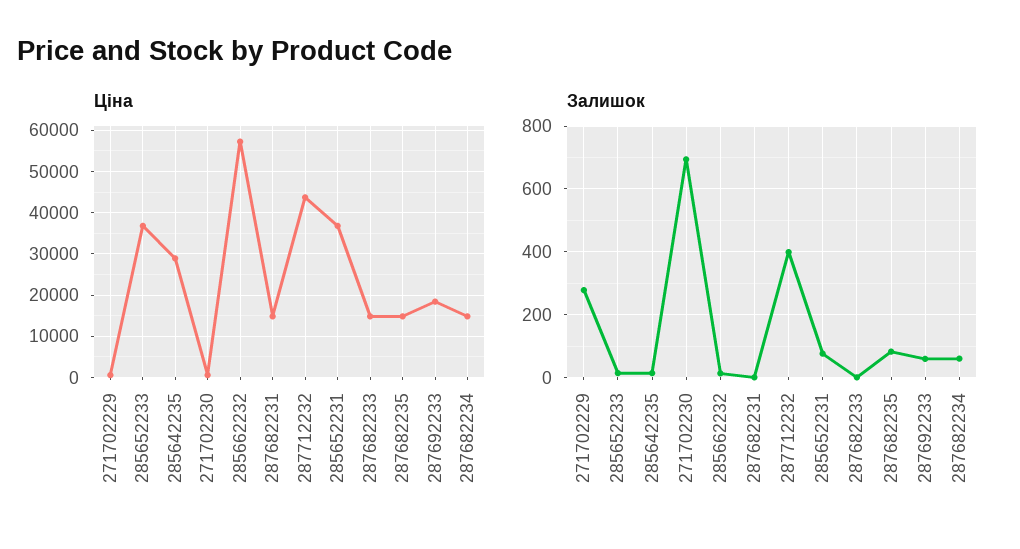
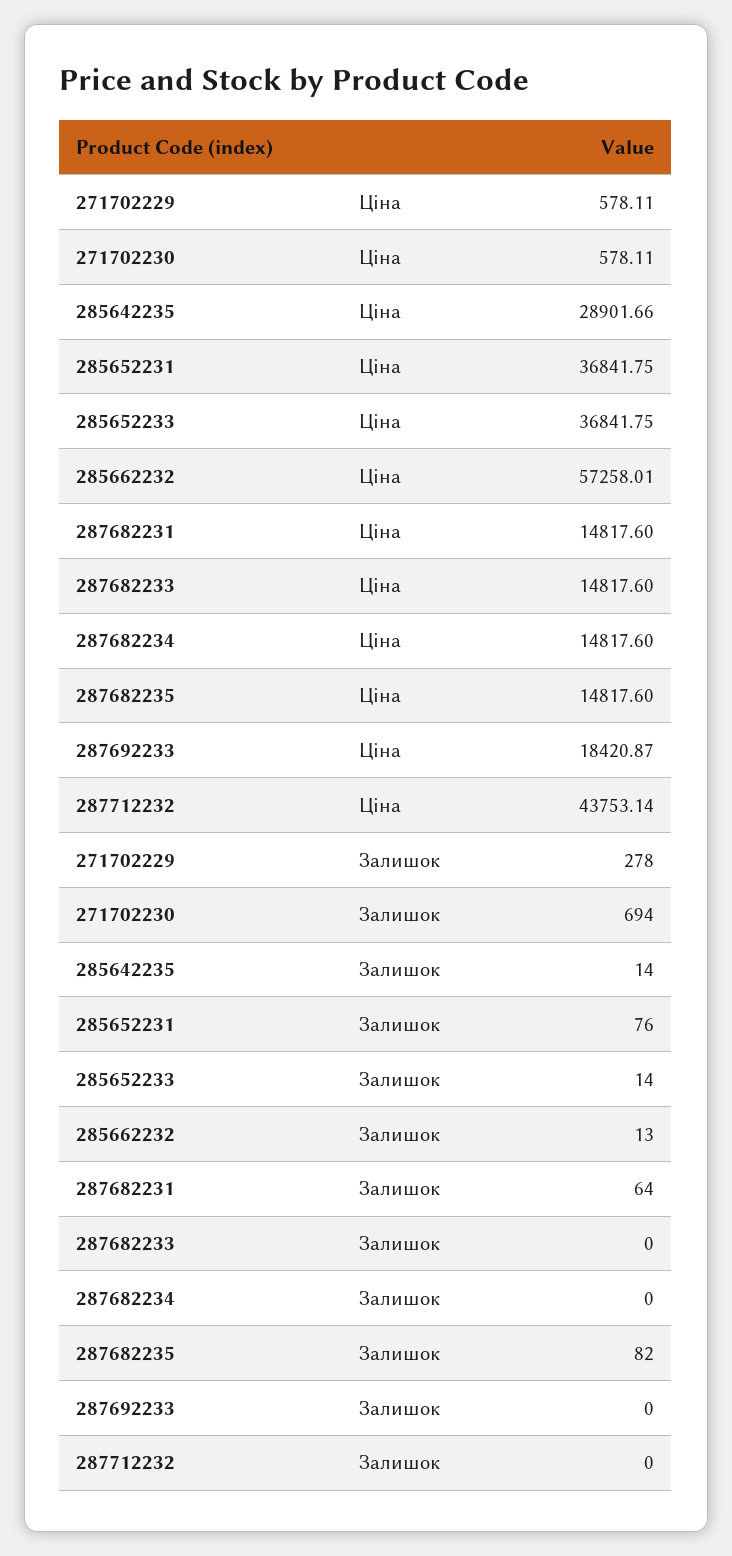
Залишок, 287682231: 0 -> 64
Залишок, 287712232: 400 -> 0
Залишок, 287692233: 60 -> 0
Залишок, 287682234: 60 -> 0

